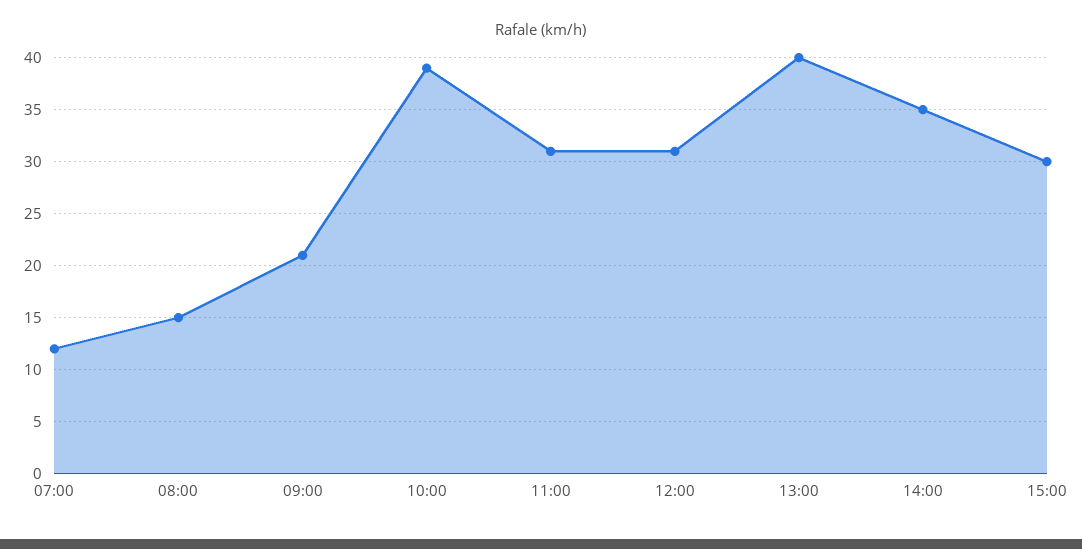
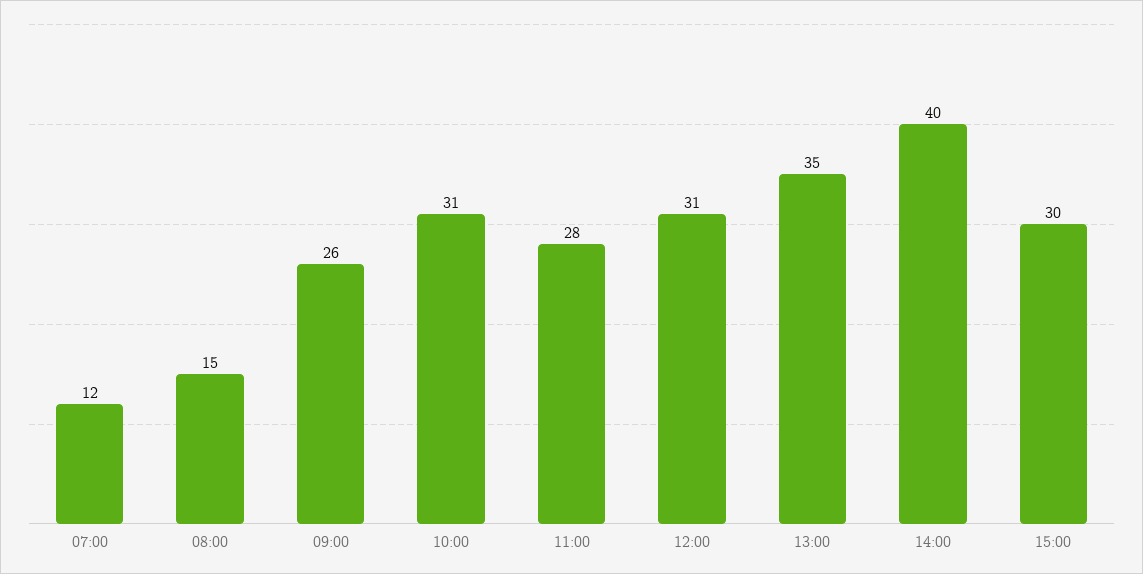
09:00: 21 -> 26
10:00: 39 -> 31
11:00: 31 -> 28
13:00: 40 -> 35
14:00: 35 -> 40

